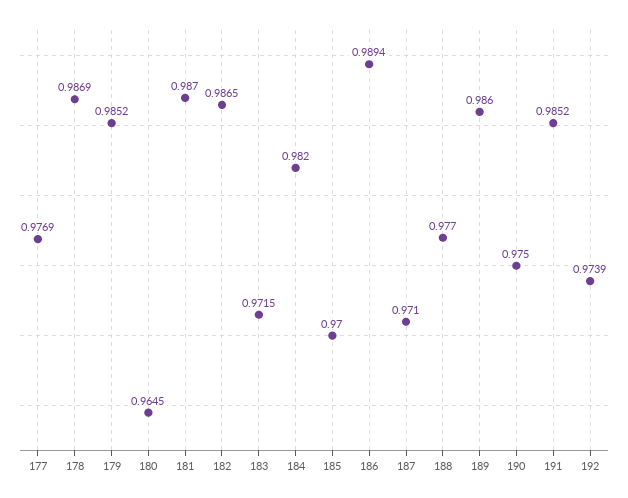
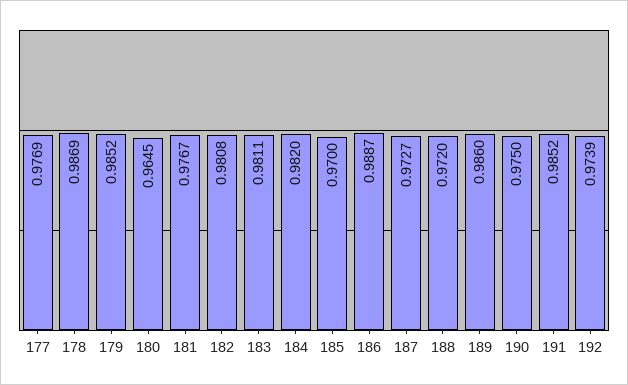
181: 0.987 -> 0.9767
182: 0.9865 -> 0.9808
183: 0.9715 -> 0.9811
186: 0.9894 -> 0.9887
187: 0.971 -> 0.9727
188: 0.977 -> 0.972

